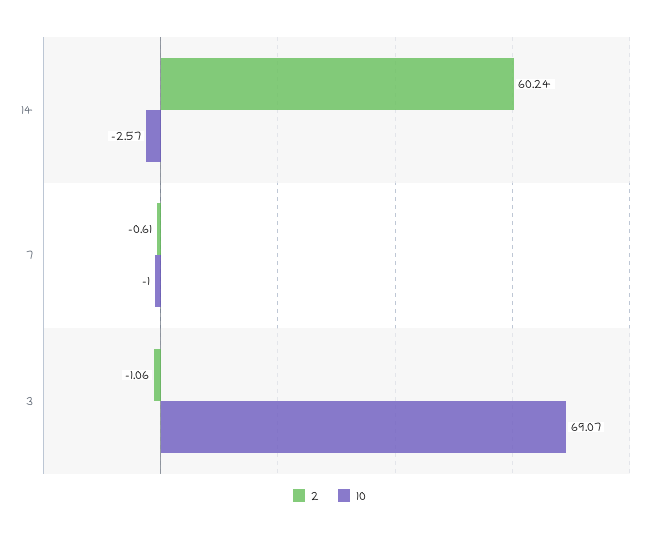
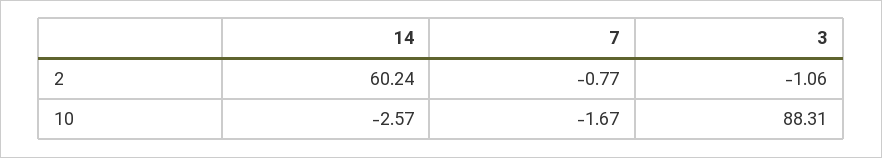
2, 7: -0.61 -> -0.77
10, 7: -1 -> -1.67
10, 3: 69.07 -> 88.31

